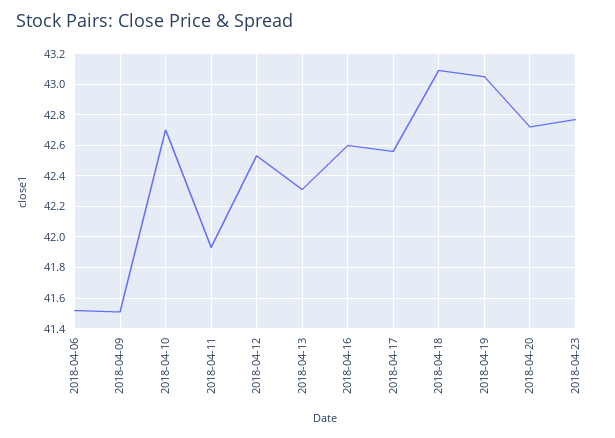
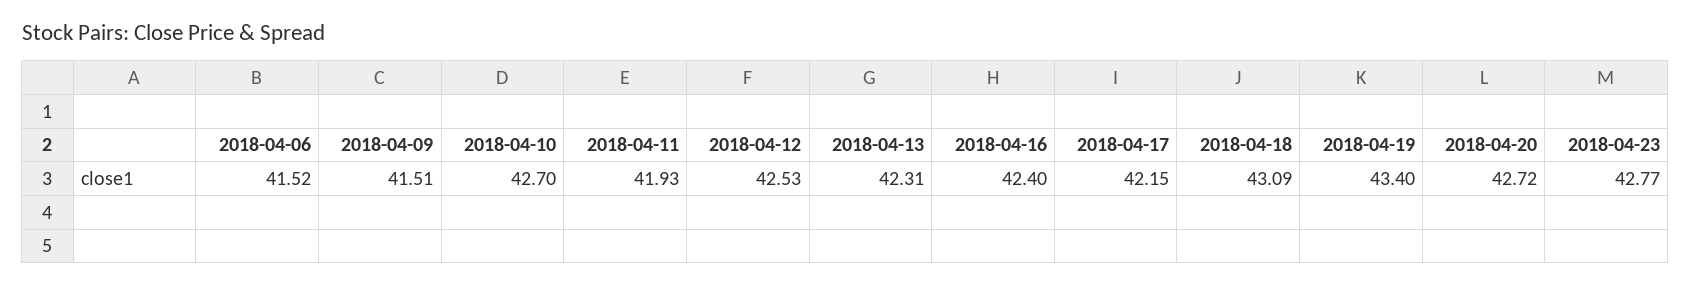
2018-04-16: 42.6 -> 42.4
2018-04-17: 42.55 -> 42.15
2018-04-19: 43.05 -> 43.4

